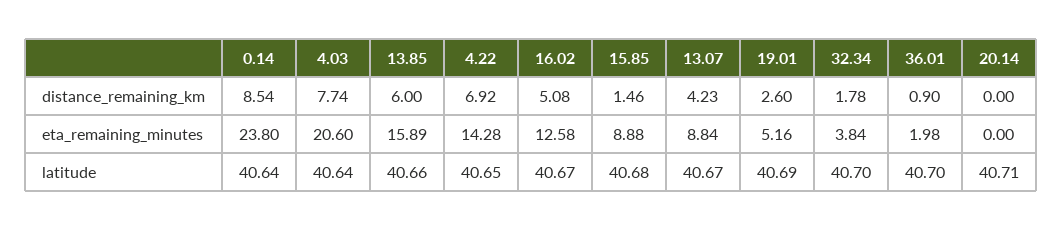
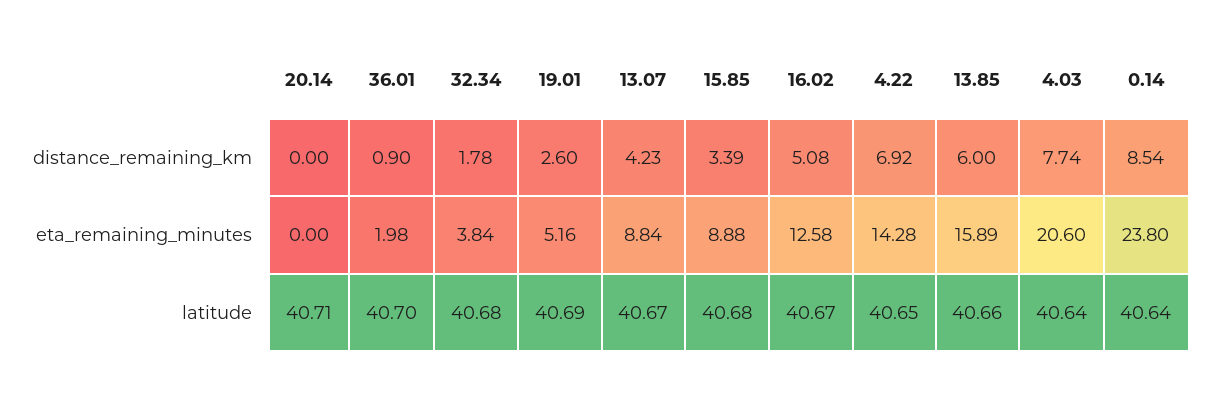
15.85, distance_remaining_km: 1.46 -> 3.39
32.34, latitude: 40.7 -> 40.68

